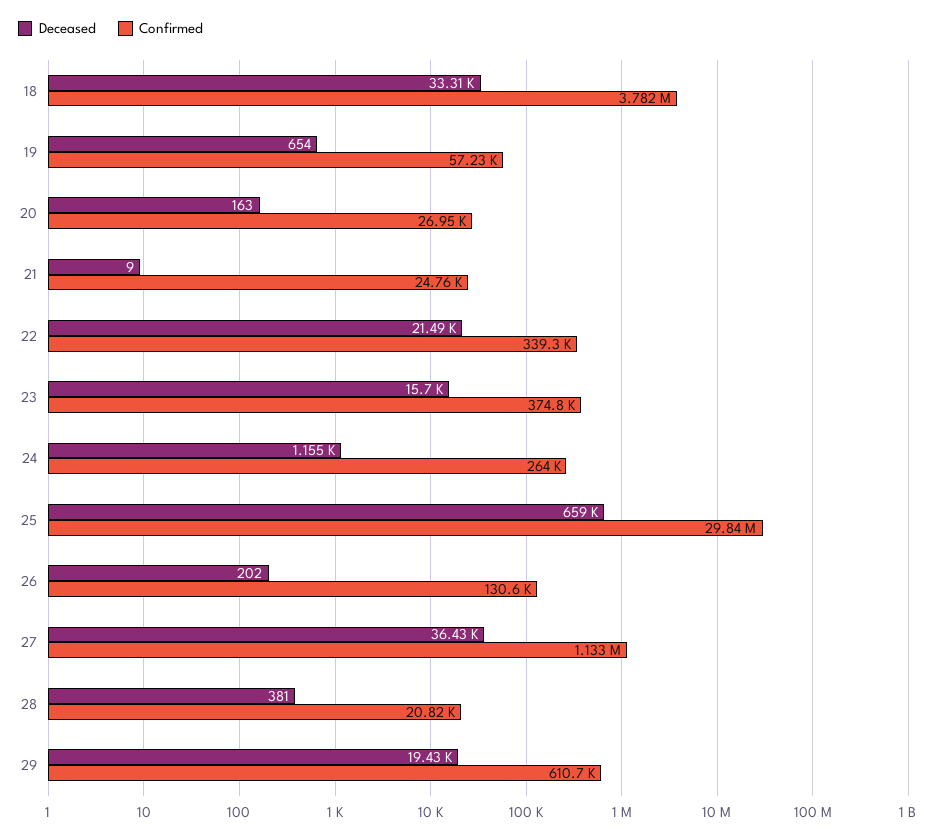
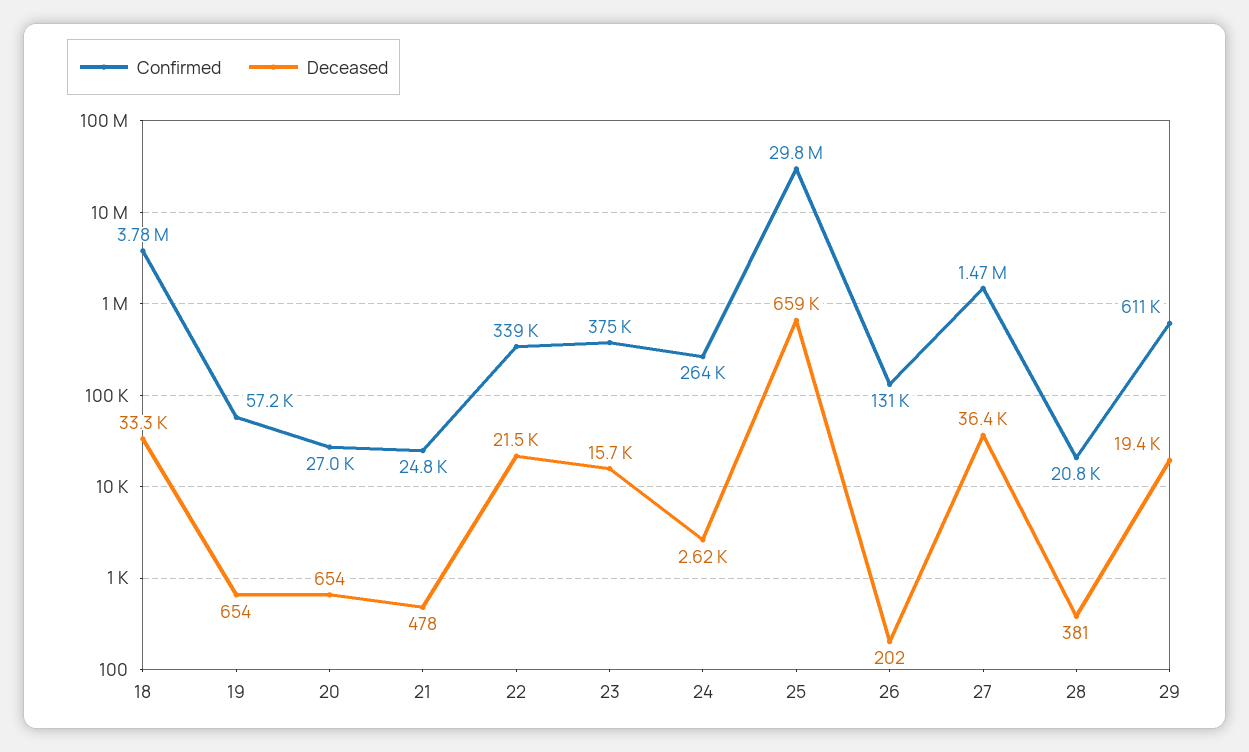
Deceased, 20: 163 -> 654
Deceased, 21: 9 -> 478
Deceased, 24: 1155 -> 2620
Confirmed, 27: 1133000 -> 1470000

